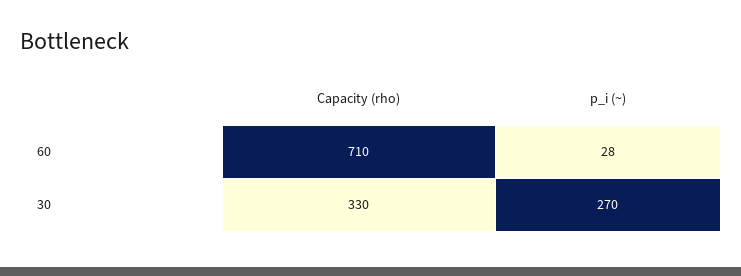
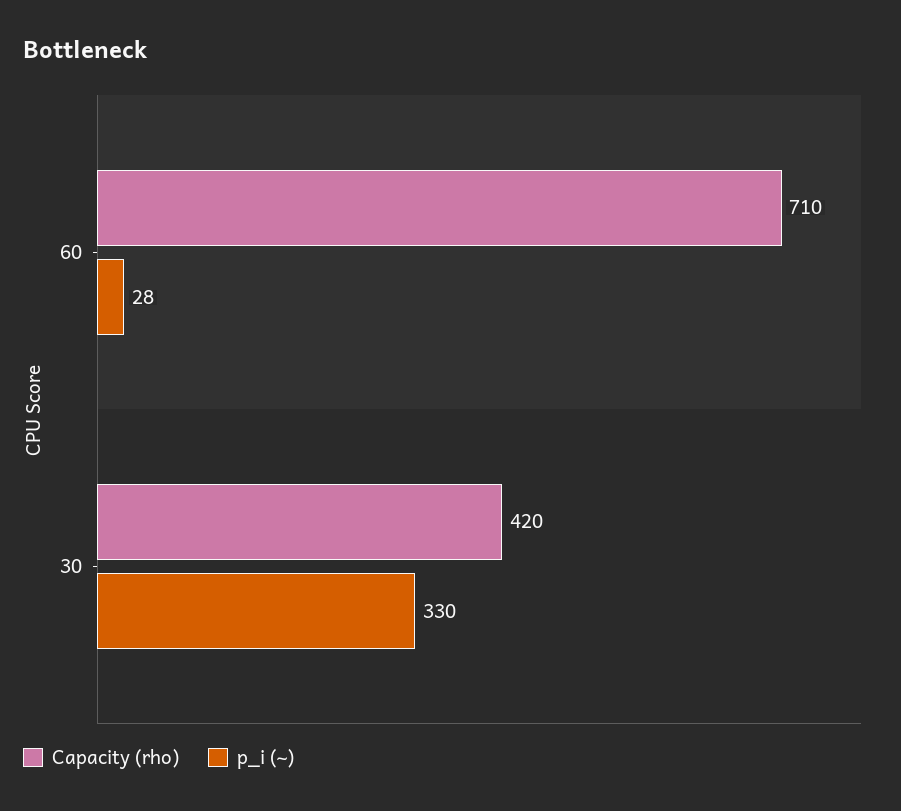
Capacity (rho), 30: 330 -> 420
p_i (~), 30: 270 -> 330

